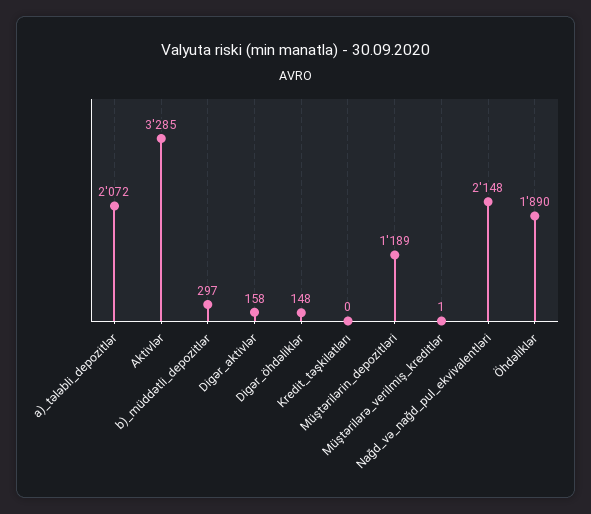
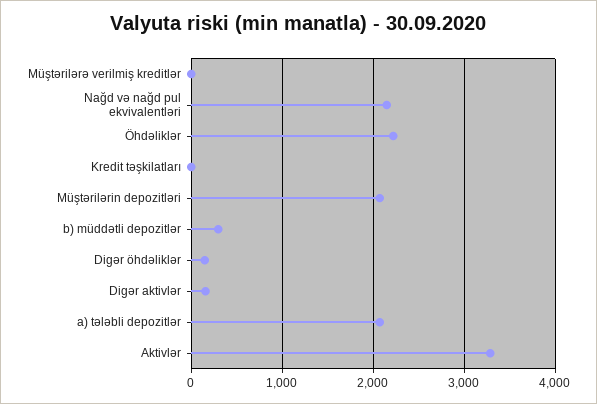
Müştərilərin_depozitləri: 1189 -> 2100
Öhdəliklər: 1890 -> 2200

